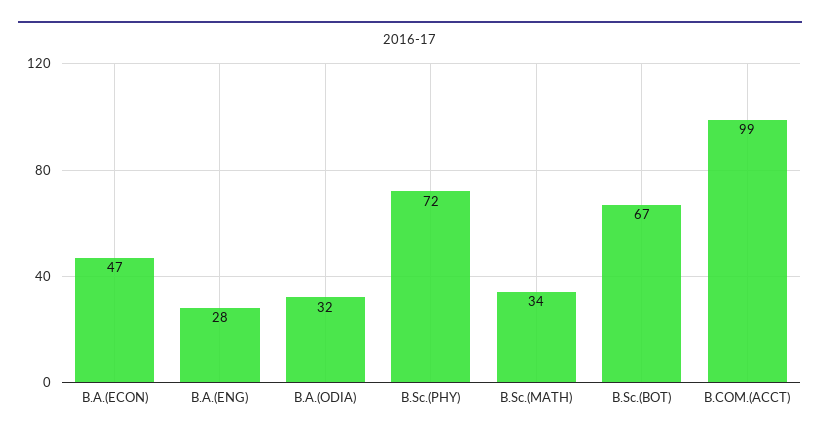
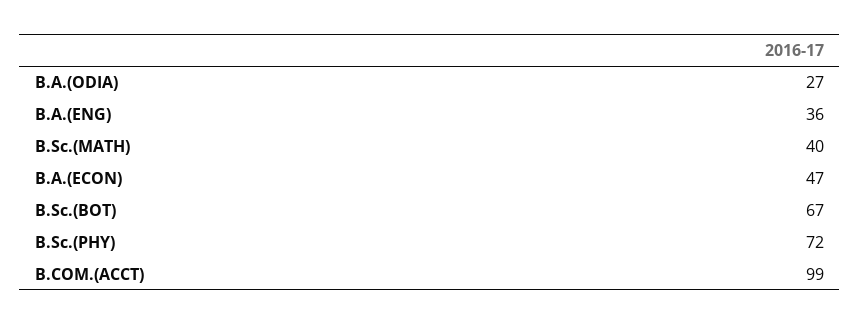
B.A.(ENG): 28 -> 36
B.A.(ODIA): 32 -> 27
B.Sc.(MATH): 34 -> 40

